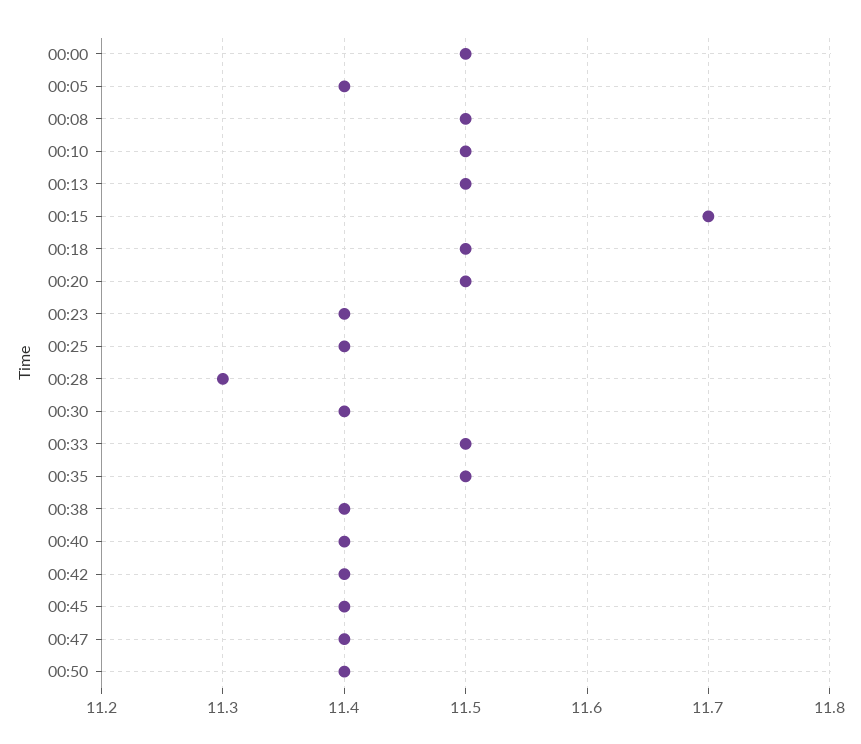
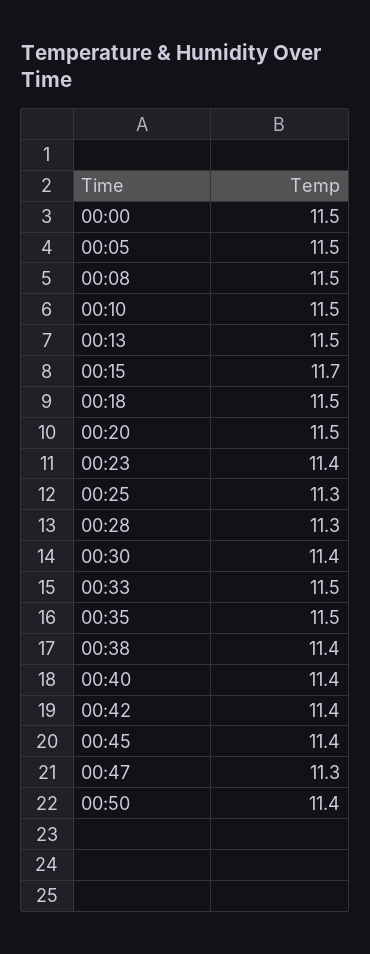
00:05: 11.4 -> 11.5
00:25: 11.4 -> 11.3
00:47: 11.4 -> 11.3

